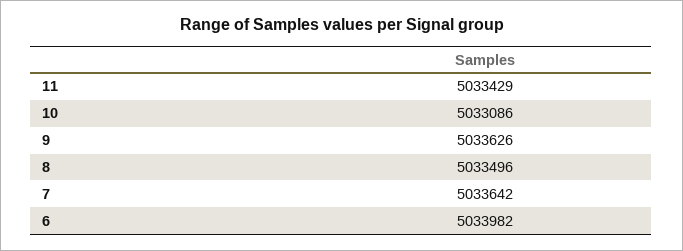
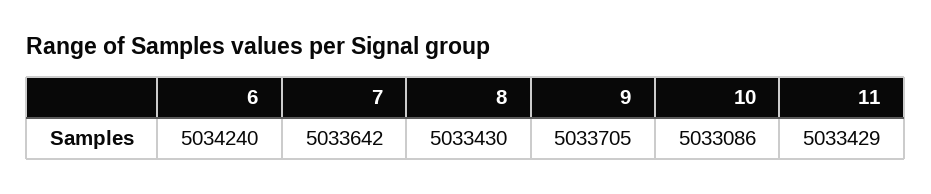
9: 5033626 -> 5033705
8: 5033496 -> 5033430
6: 5033982 -> 5034240

